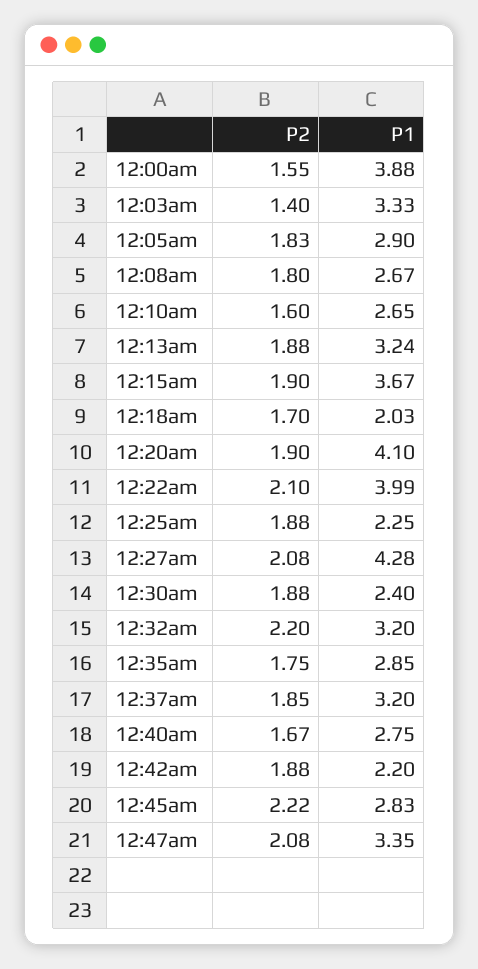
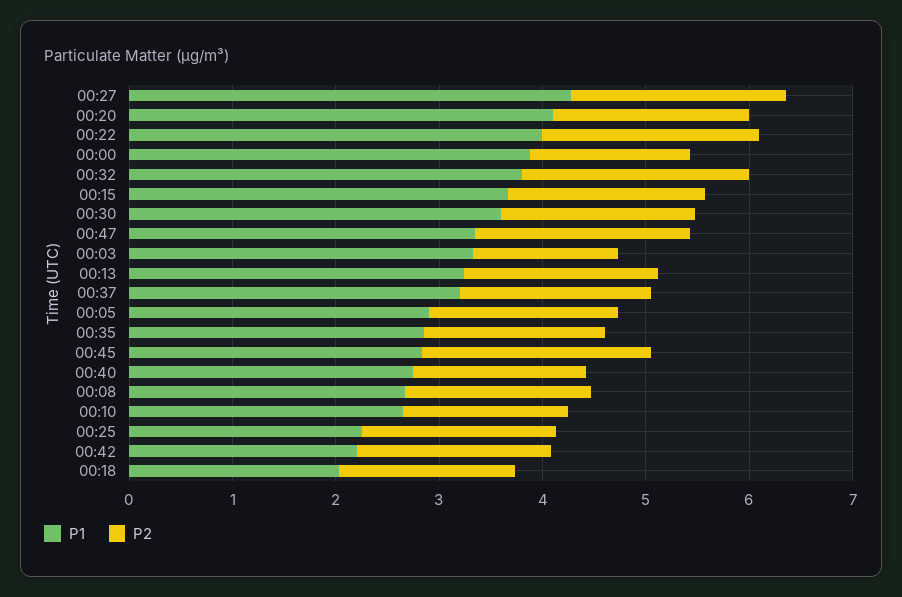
P1, 12:30am: 2.4 -> 3.6
P1, 12:32am: 3.2 -> 3.8

